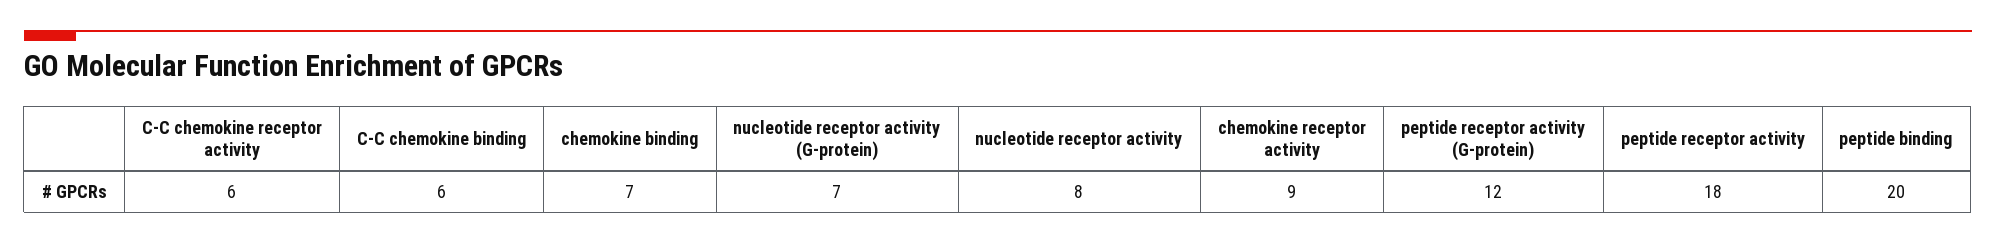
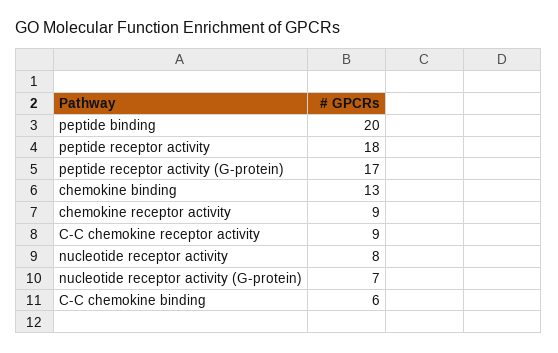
C-C chemokine receptor activity: 6 -> 9
chemokine binding: 7 -> 13
peptide receptor activity (G-protein): 12 -> 17

